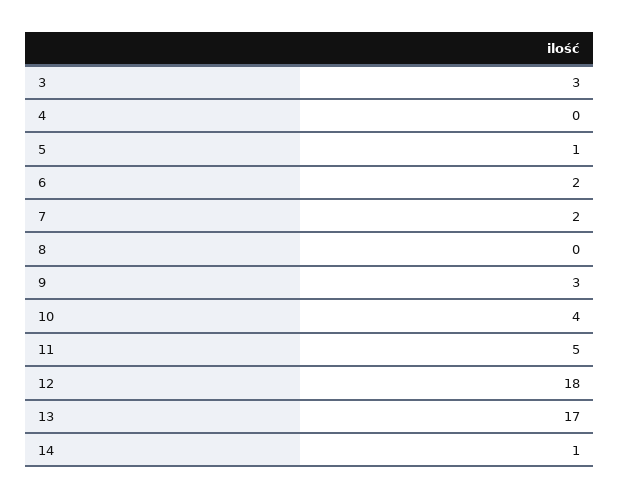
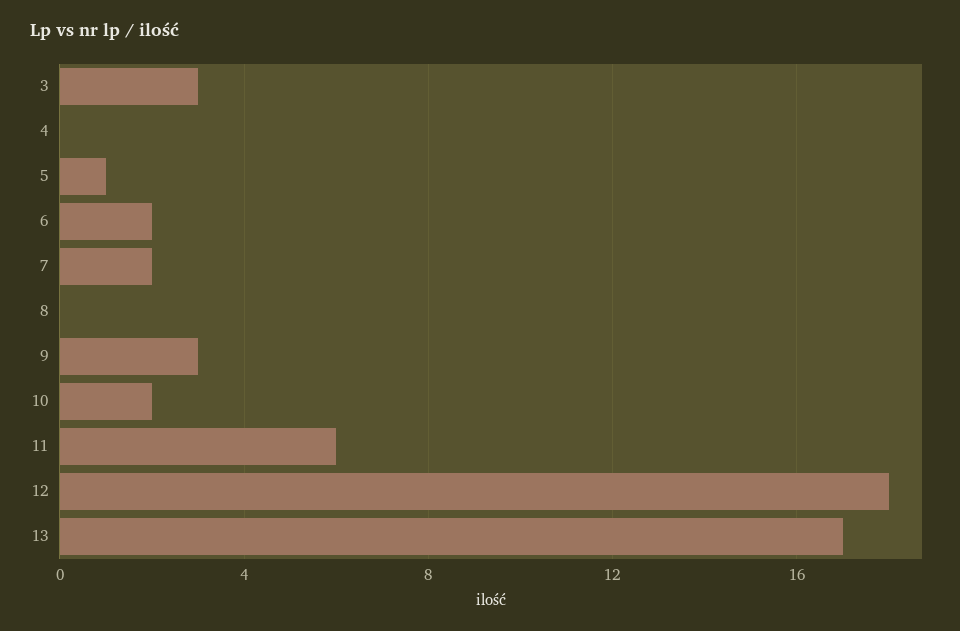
10: 4 -> 2
11: 5 -> 6
14: 1 -> none

